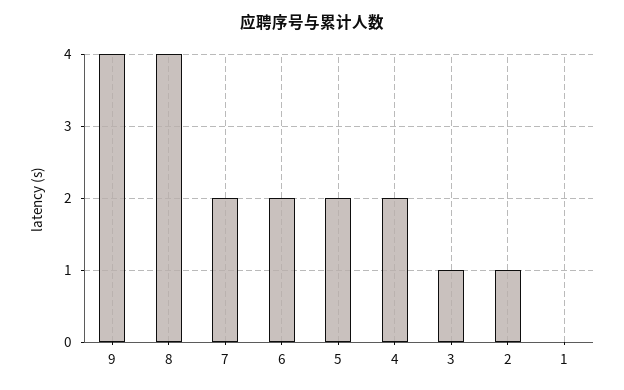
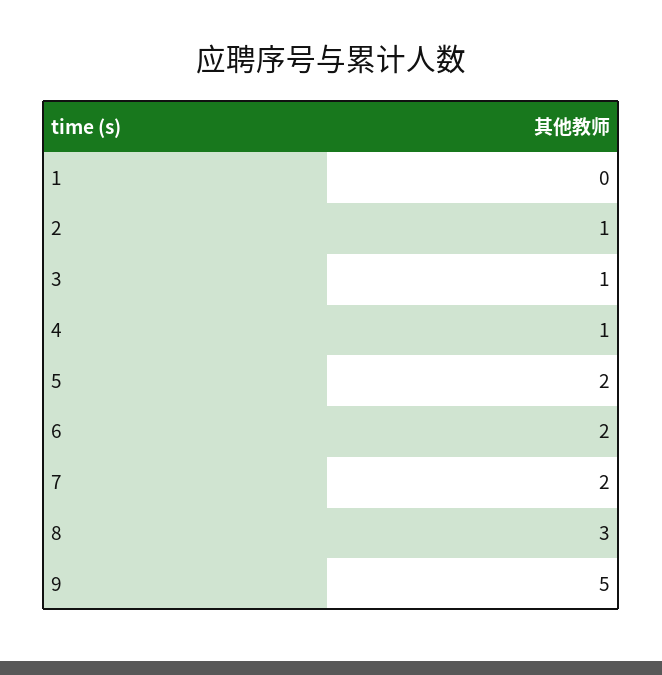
9: 4 -> 5
8: 4 -> 3
4: 2 -> 1

